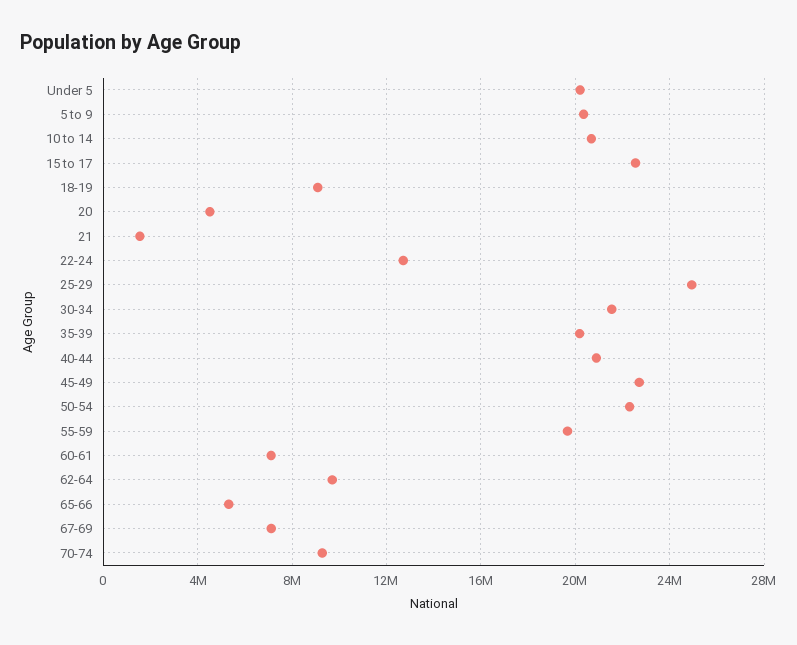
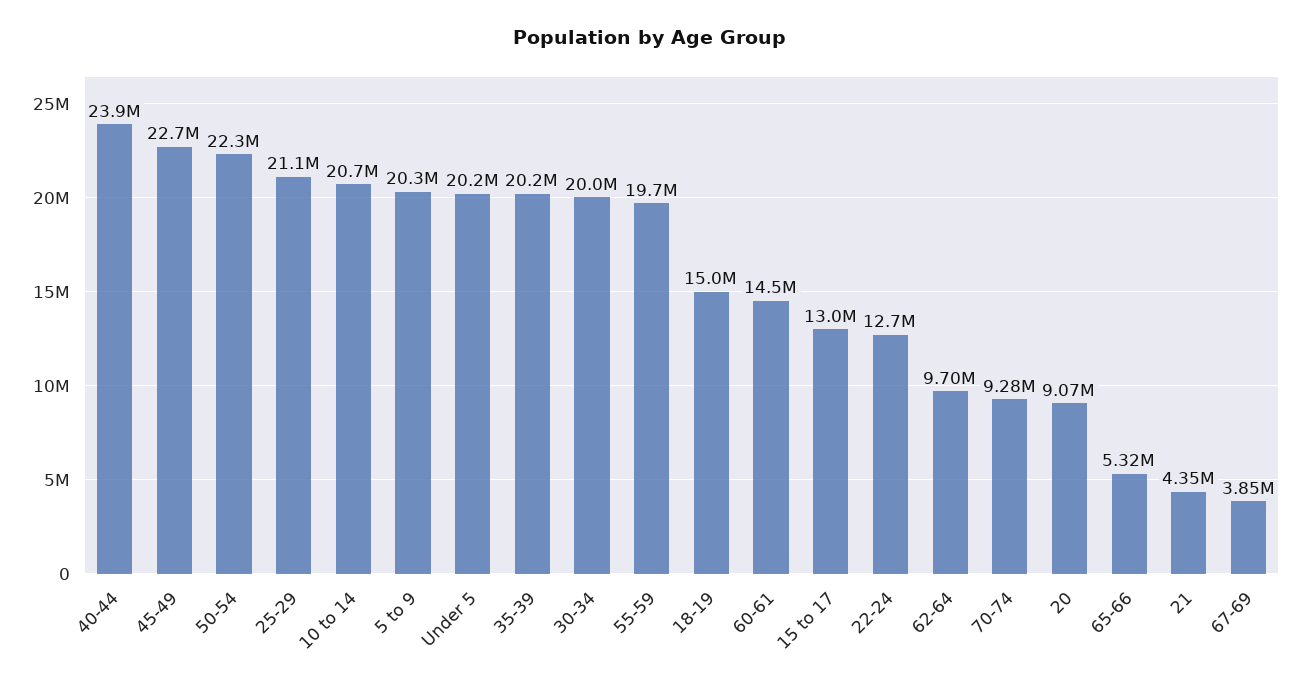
15 to 17: 22500000 -> 13000000
18-19: 9000000 -> 15000000
20: 4500000 -> 9070000
21: 1500000 -> 4350000
25-29: 25000000 -> 21100000
30-34: 21500000 -> 20000000
40-44: 21000000 -> 23900000
60-61: 7000000 -> 14500000
67-69: 7000000 -> 3850000

